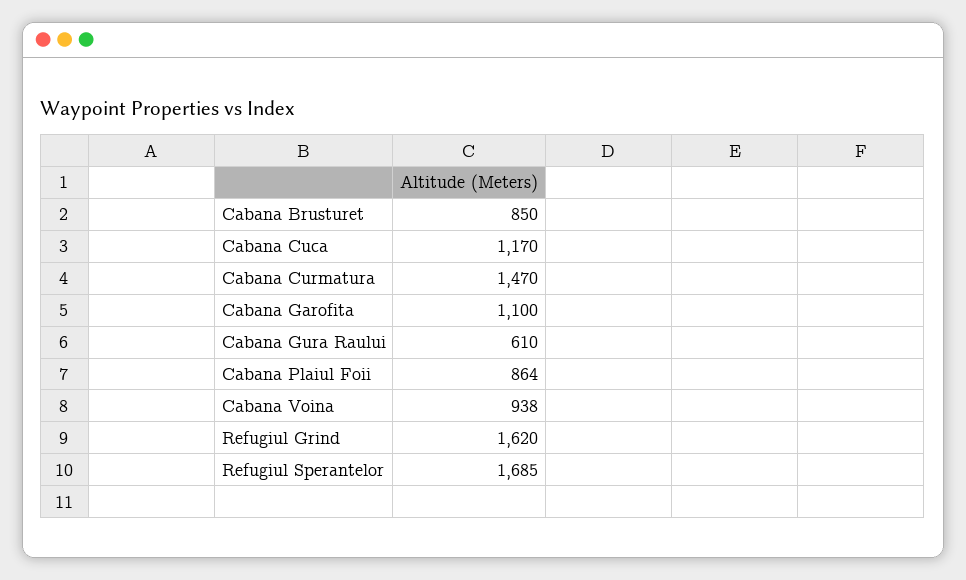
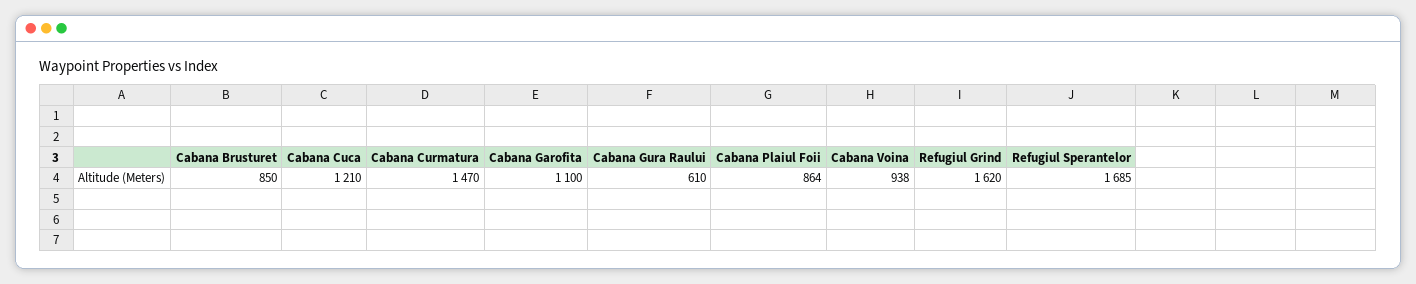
Cabana Cuca: 1170 -> 1210

